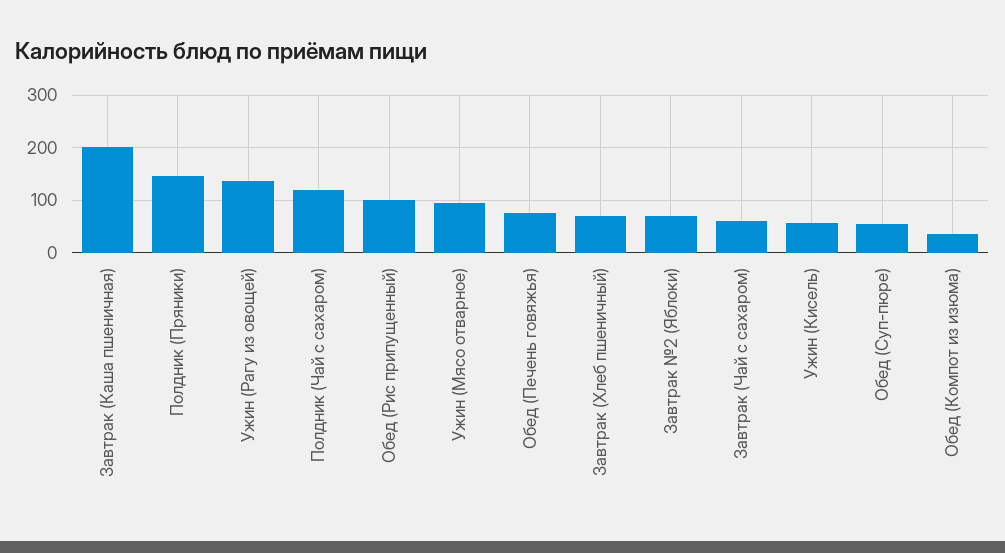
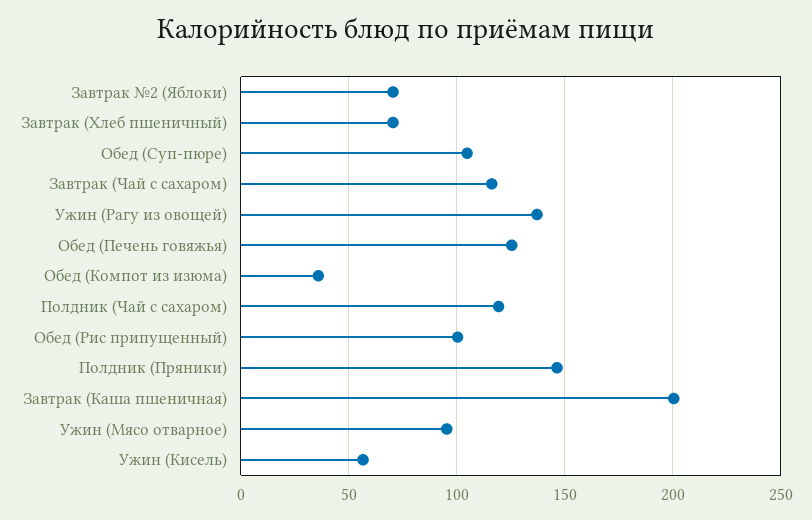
Обед (Печень говяжья): 80 -> 125
Завтрак (Чай с сахаром): 60 -> 115
Обед (Суп-пюре): 60 -> 105

